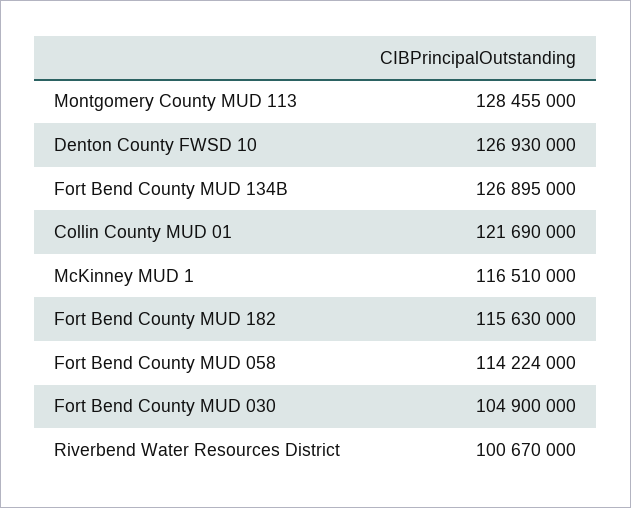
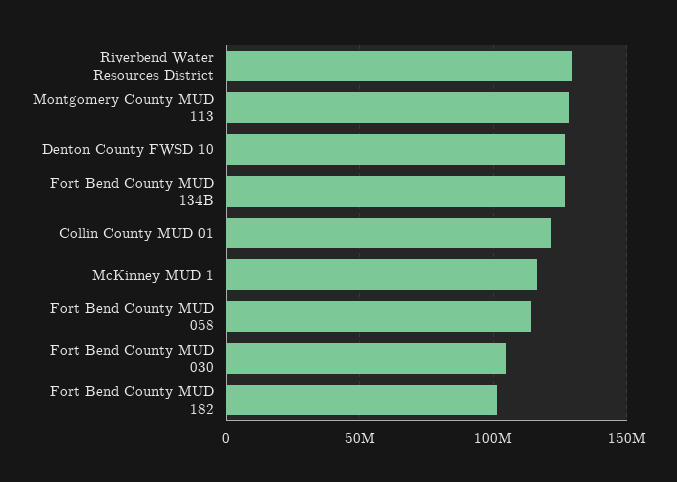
Fort Bend County MUD 182: 115630000 -> 100000000
Riverbend Water Resources District: 100670000 -> 130000000

